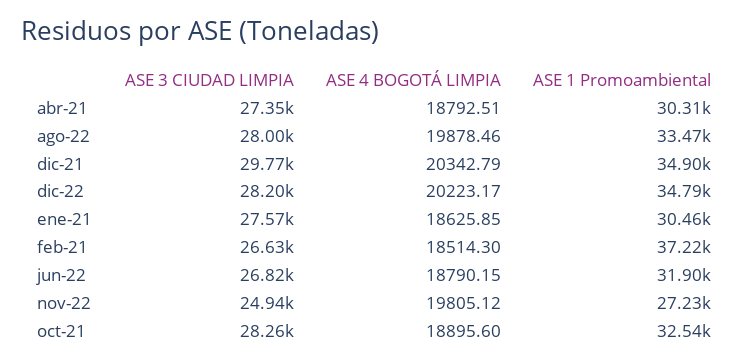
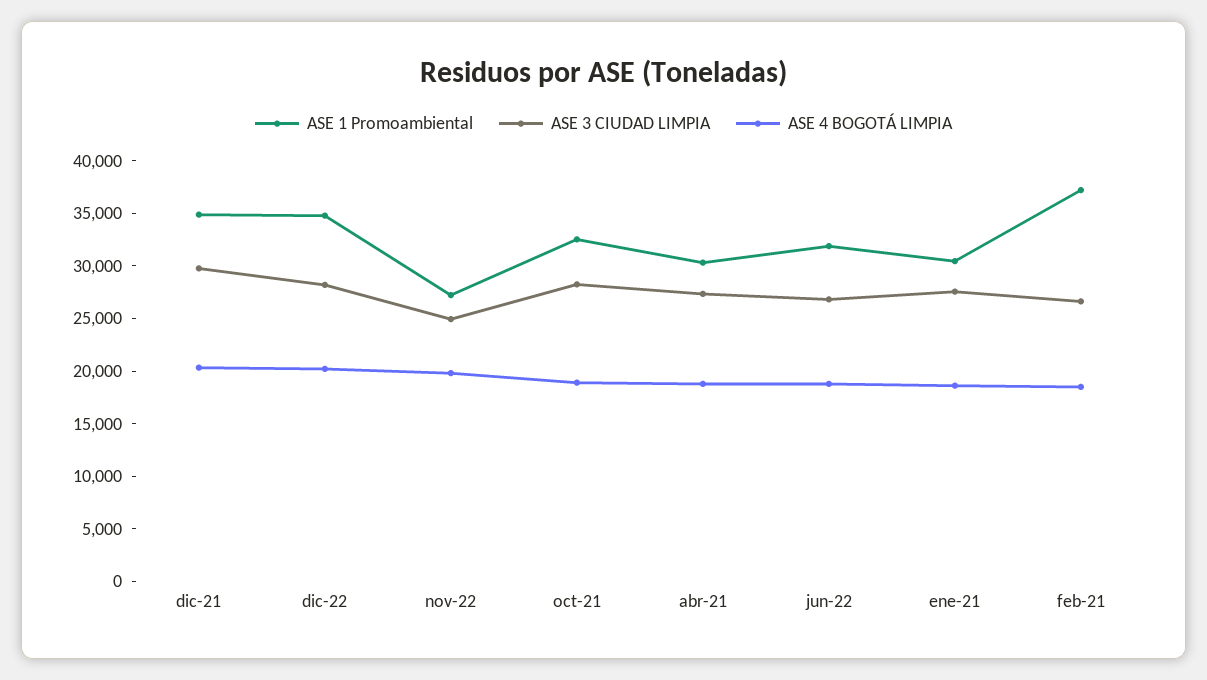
ASE 3 CIUDAD LIMPIA, ago-22: 28000 -> none
ASE 4 BOGOTÁ LIMPIA, ago-22: 19878.46 -> none
ASE 1 Promoambiental, ago-22: 33470 -> none

